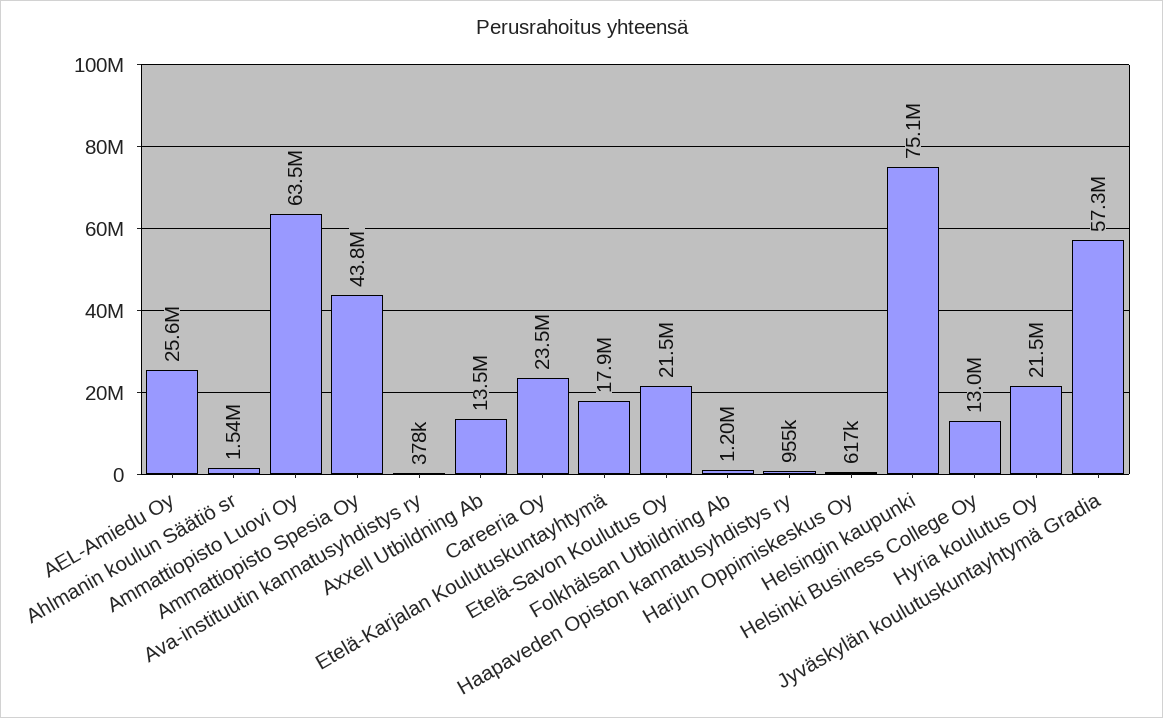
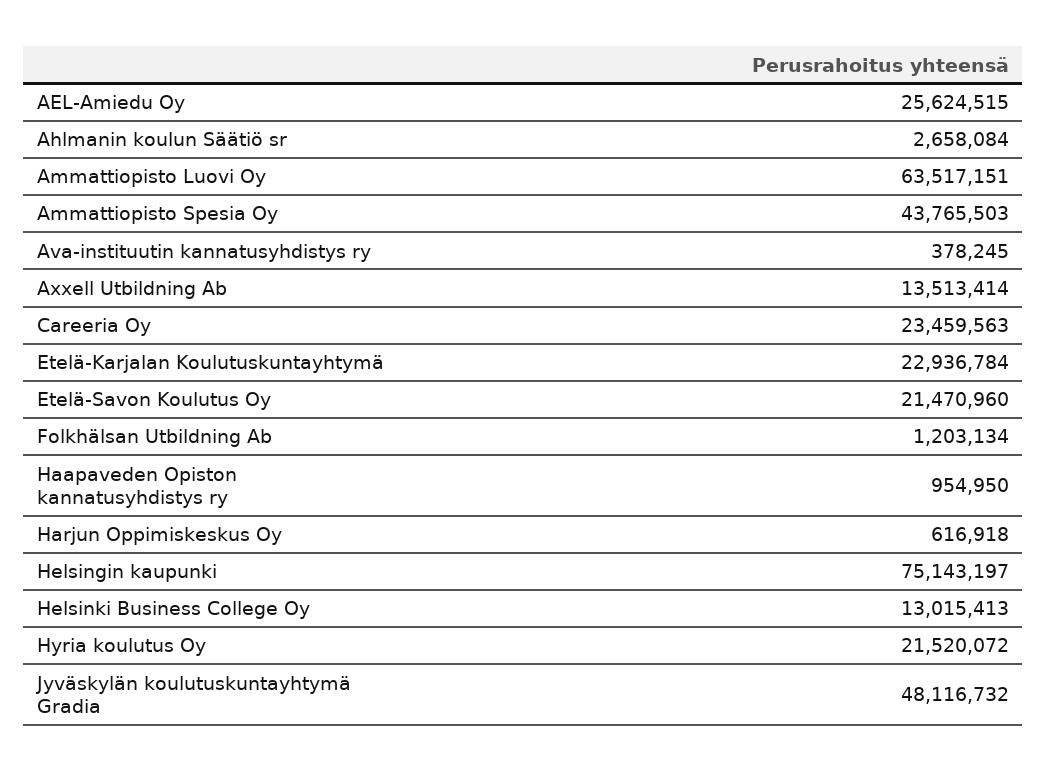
Ahlmanin koulun Säätiö sr: 1540000 -> 2658084
Etelä-Karjalan Koulutuskuntayhtymä: 17900000 -> 22936784
Jyväskylän koulutuskuntayhtymä Gradia: 57300000 -> 48116732

